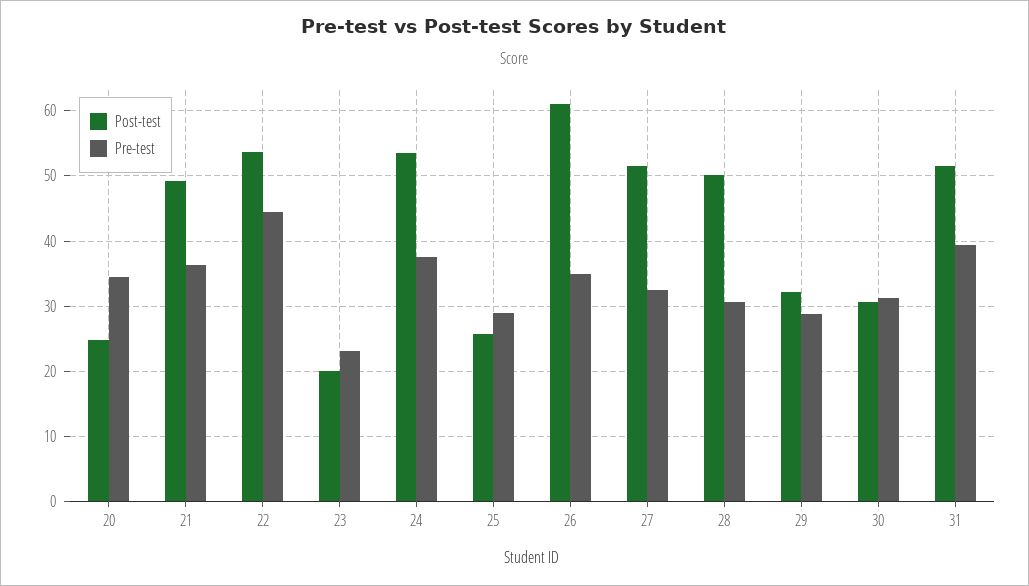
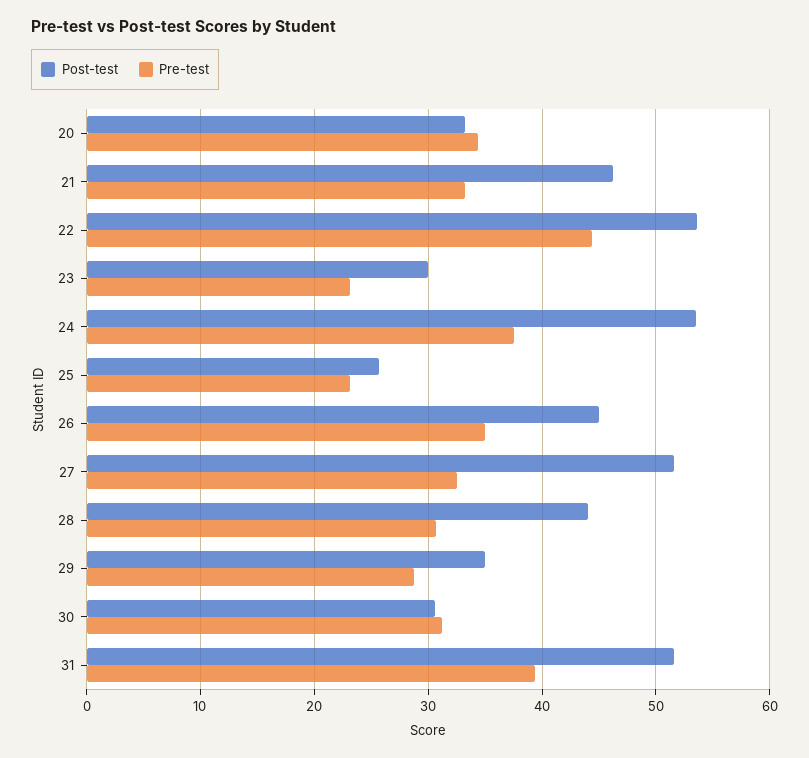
Post-test, 20: 25 -> 33
Post-test, 21: 49 -> 46
Pre-test, 21: 36 -> 33
Post-test, 23: 20 -> 30
Pre-test, 25: 29 -> 23
Post-test, 26: 61 -> 45
Post-test, 28: 50 -> 44
Post-test, 29: 32 -> 35

